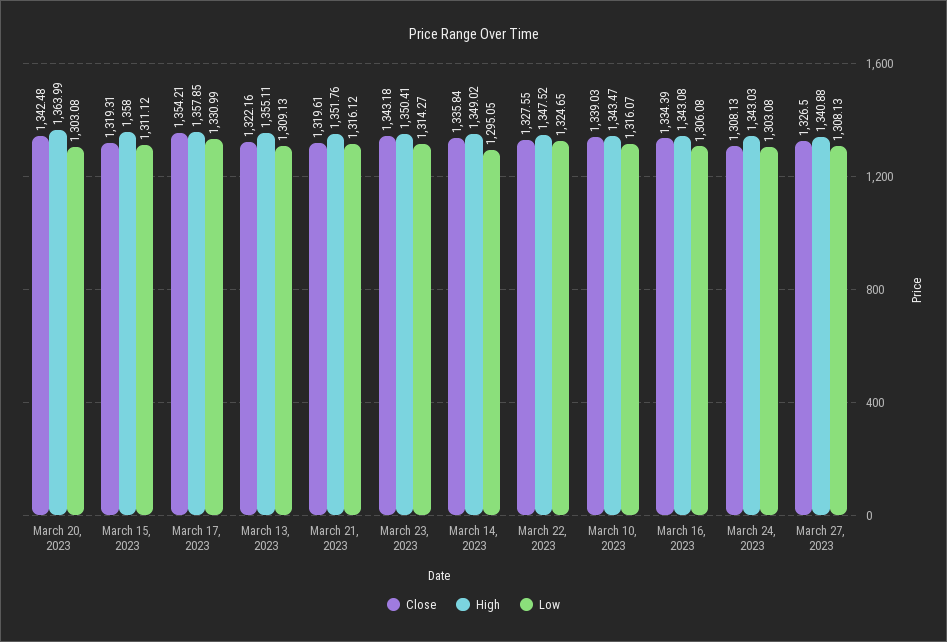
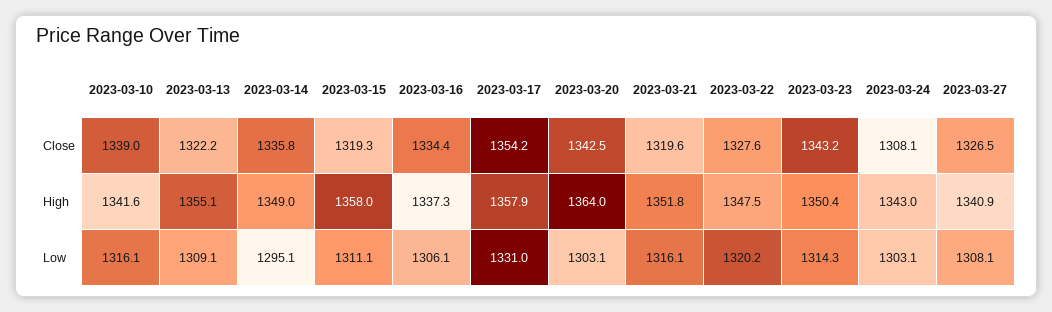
Low, March 22, 2023: 1324.65 -> 1320.2
High, March 10, 2023: 1343.47 -> 1341.6
High, March 16, 2023: 1343.08 -> 1337.3

